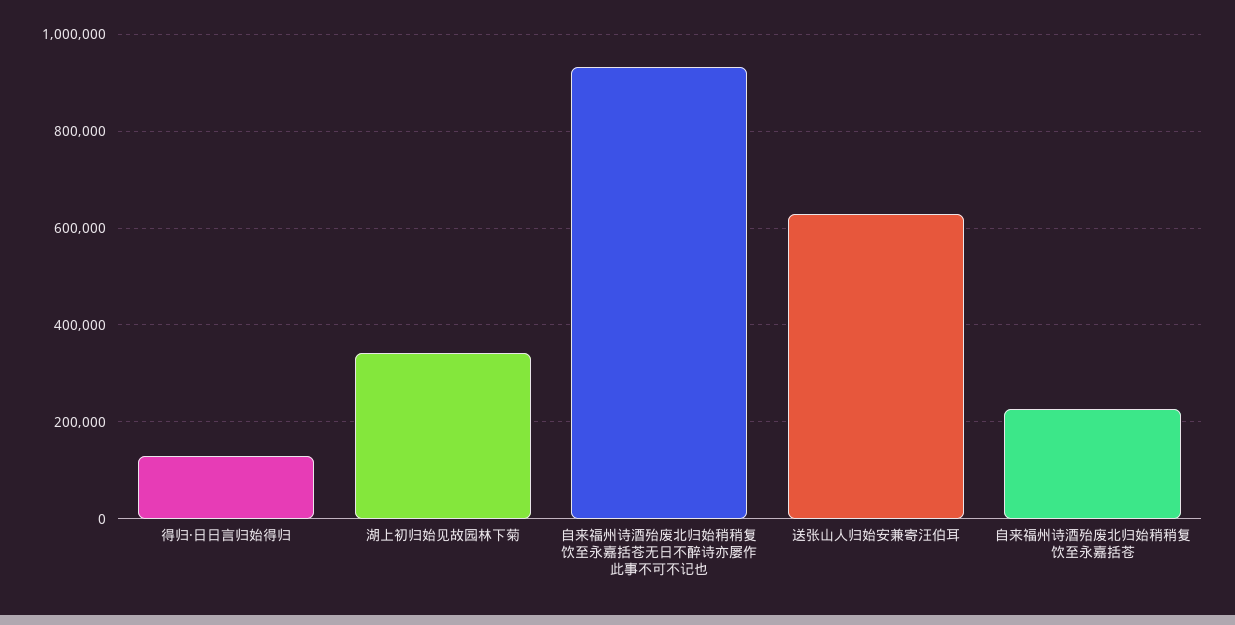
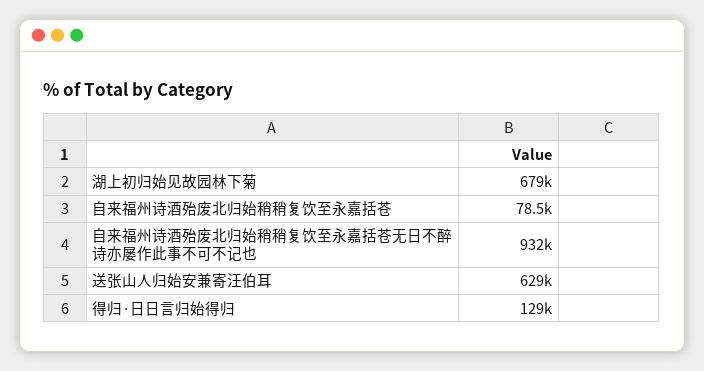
湖上初归始见故园林下菊: 340000 -> 679000
自来福州诗酒殆废北归始稍稍复饮至永嘉括苍: 220000 -> 78500

